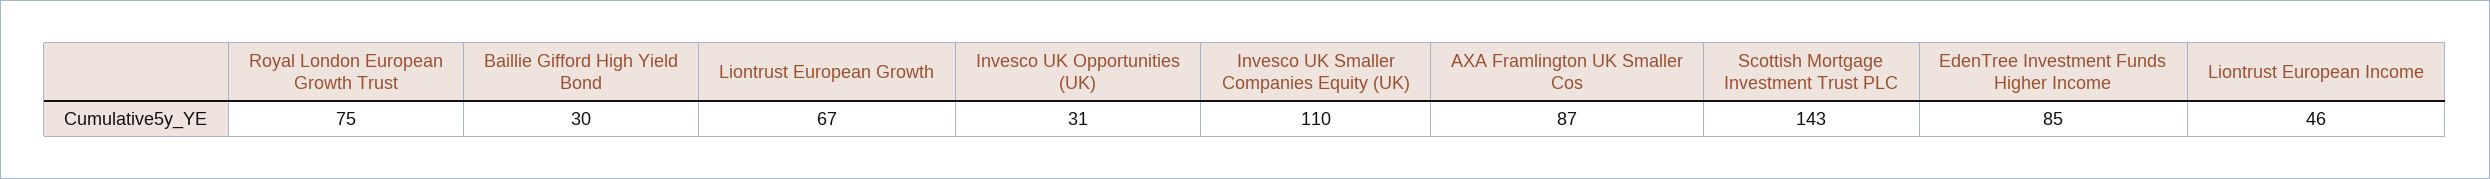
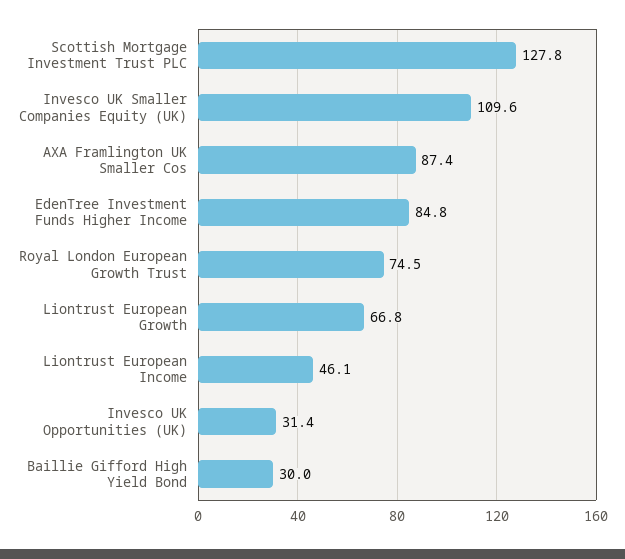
Scottish Mortgage Investment Trust PLC: 143 -> 127.8

